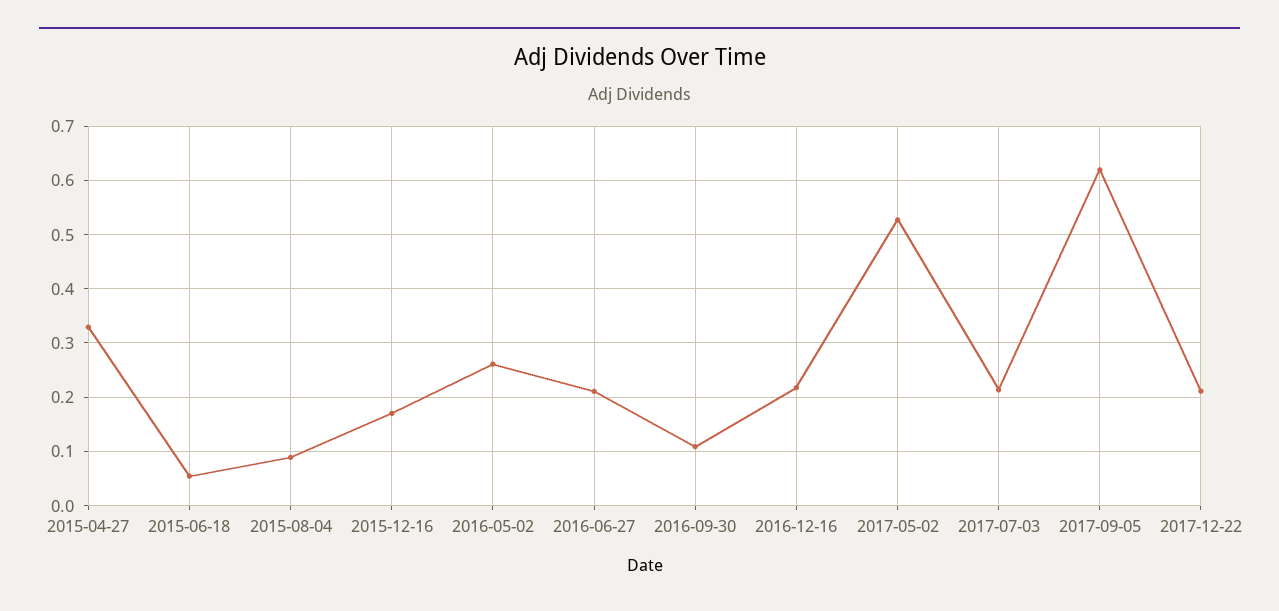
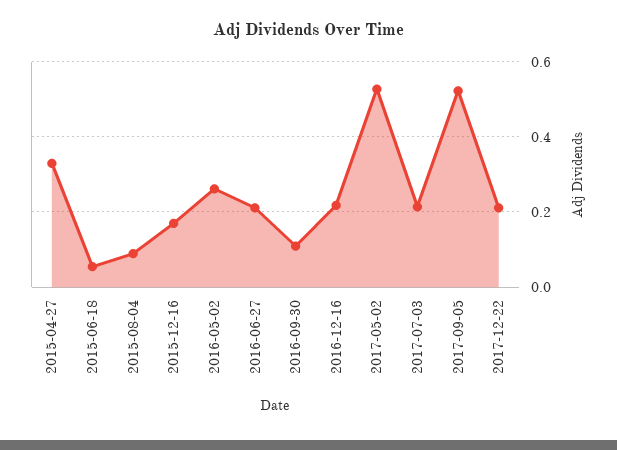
2017-09-05: 0.62 -> 0.52

